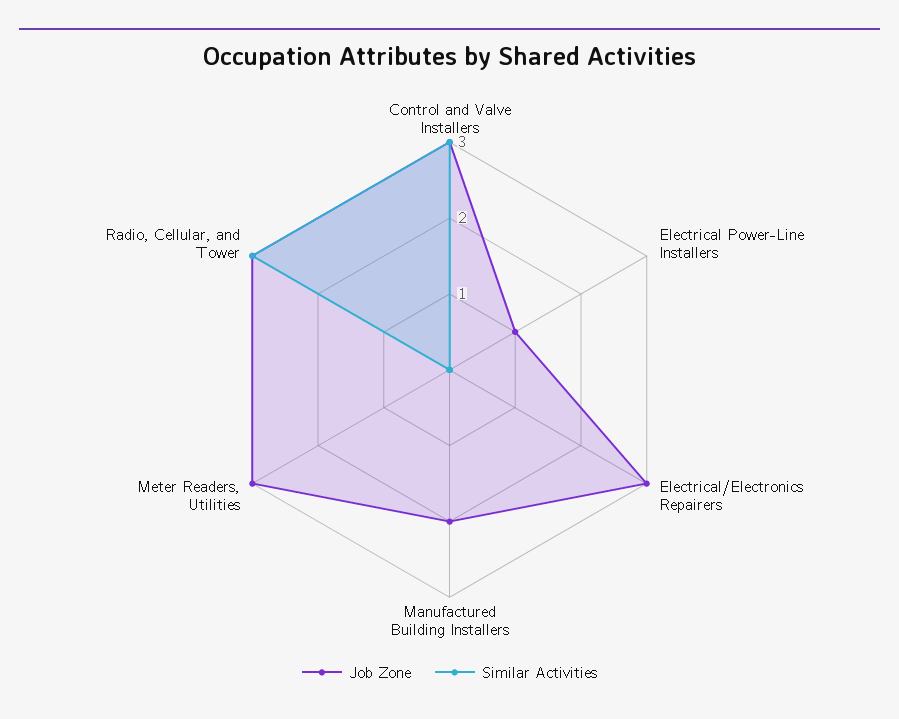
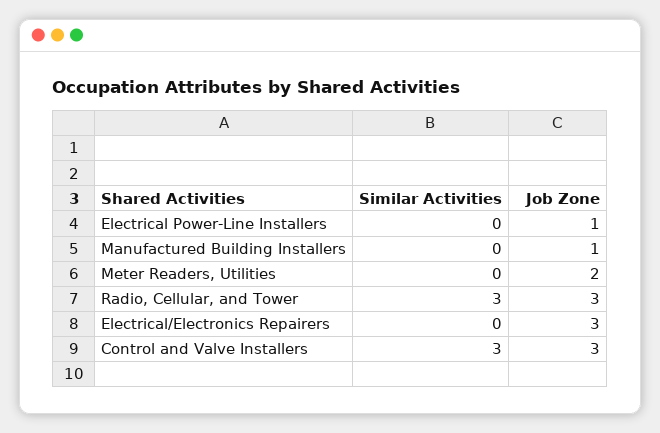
Job Zone, Manufactured Building Installers: 2 -> 1
Job Zone, Meter Readers, Utilities: 3 -> 2

